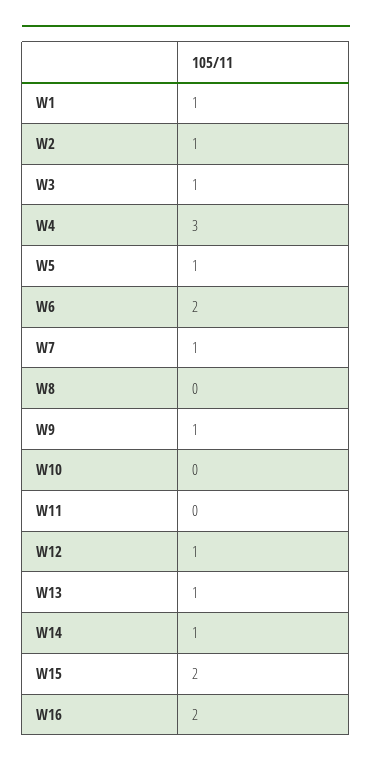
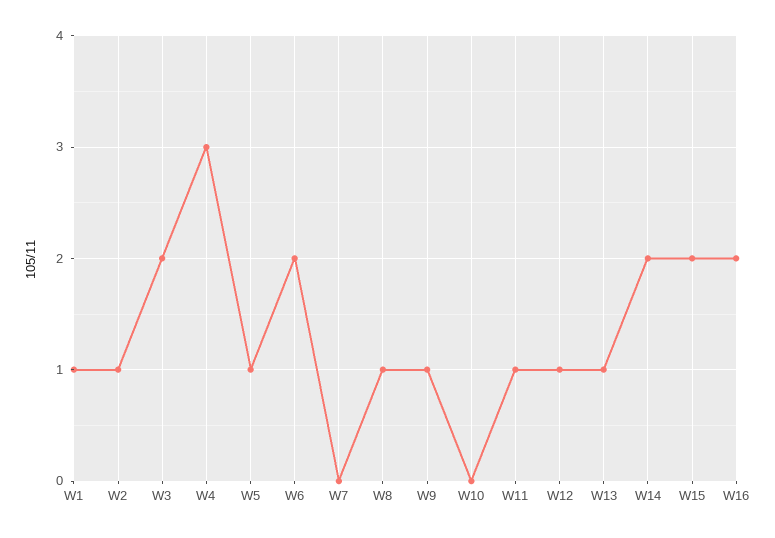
W3: 1 -> 2
W7: 1 -> 0
W8: 0 -> 1
W11: 0 -> 1
W14: 1 -> 2

